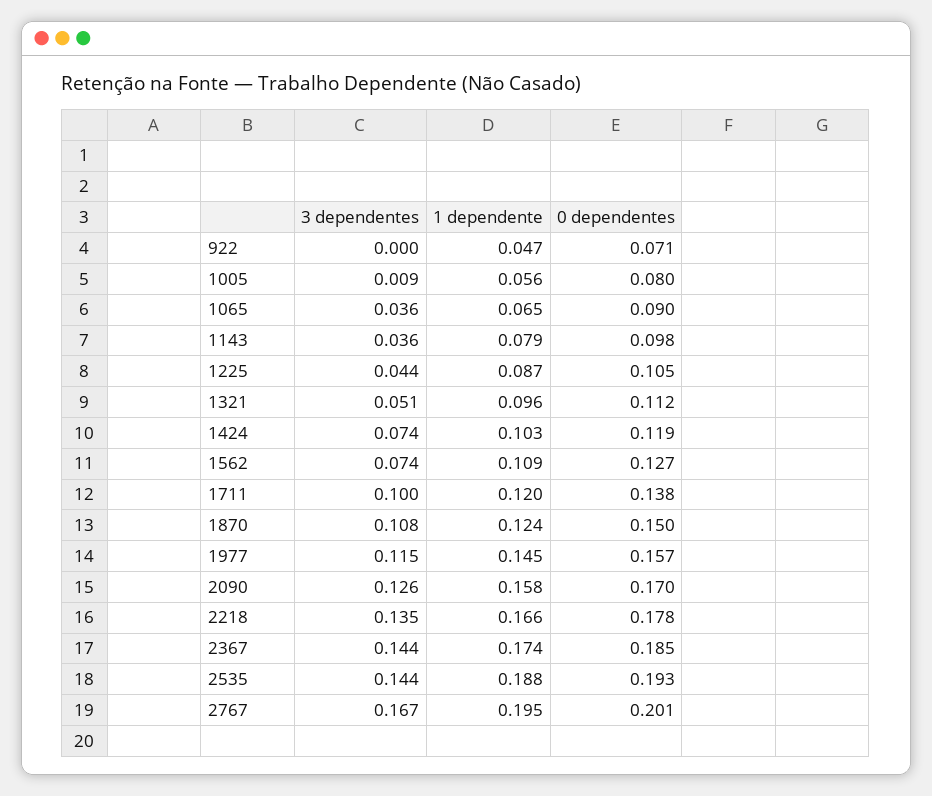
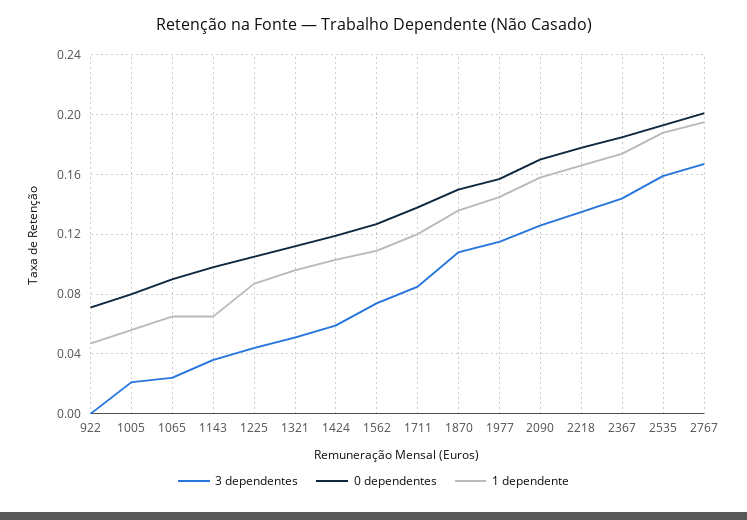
3 dependentes, 1005: 0.009 -> 0.02
3 dependentes, 1065: 0.036 -> 0.025
1 dependente, 1143: 0.079 -> 0.065
3 dependentes, 1424: 0.074 -> 0.06
3 dependentes, 1711: 0.1 -> 0.085
1 dependente, 1870: 0.124 -> 0.135
3 dependentes, 2535: 0.144 -> 0.16

